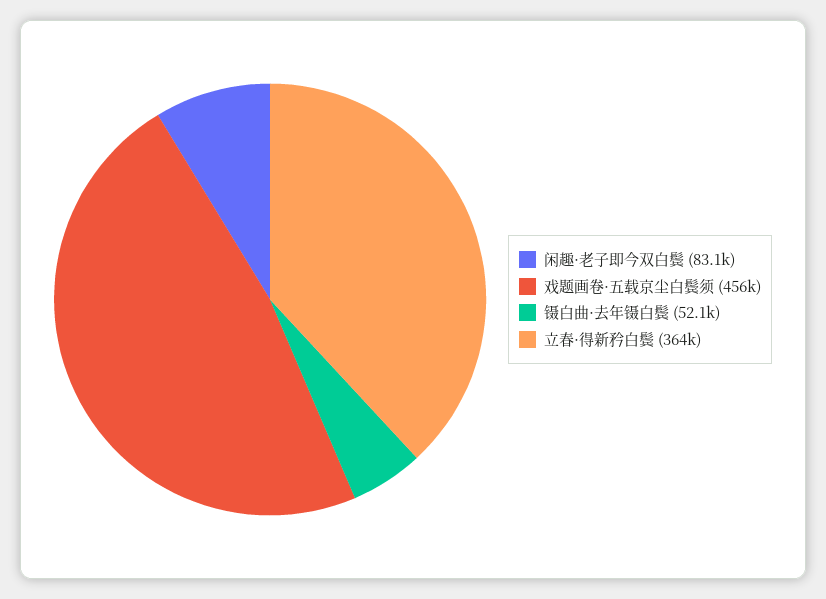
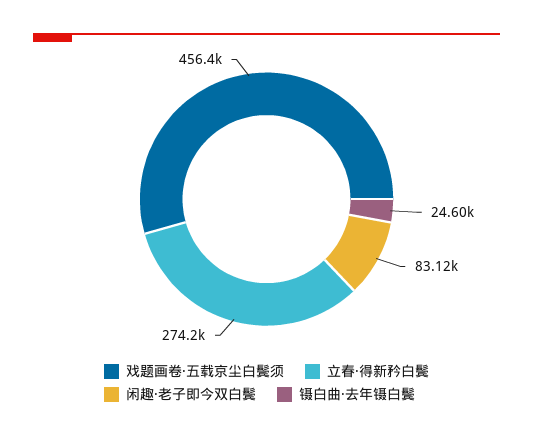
镊白曲·去年镊白鬓: 52100 -> 24600
立春·得新矜白鬓: 364000 -> 274200

